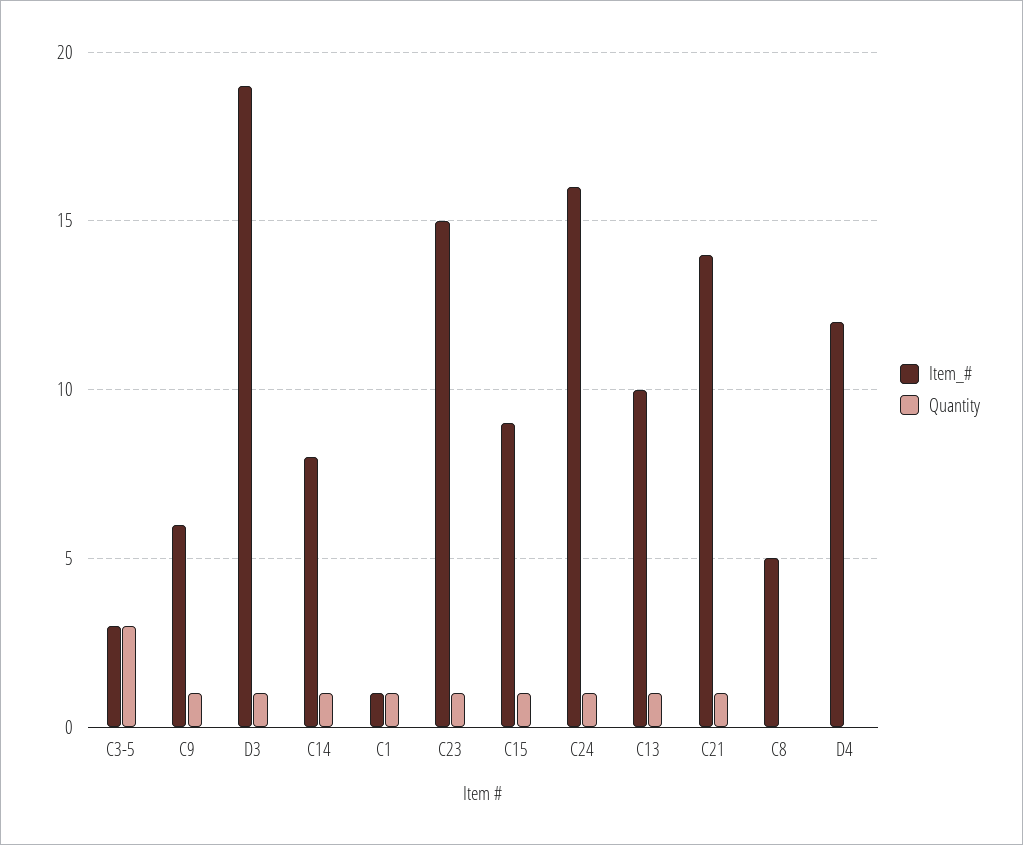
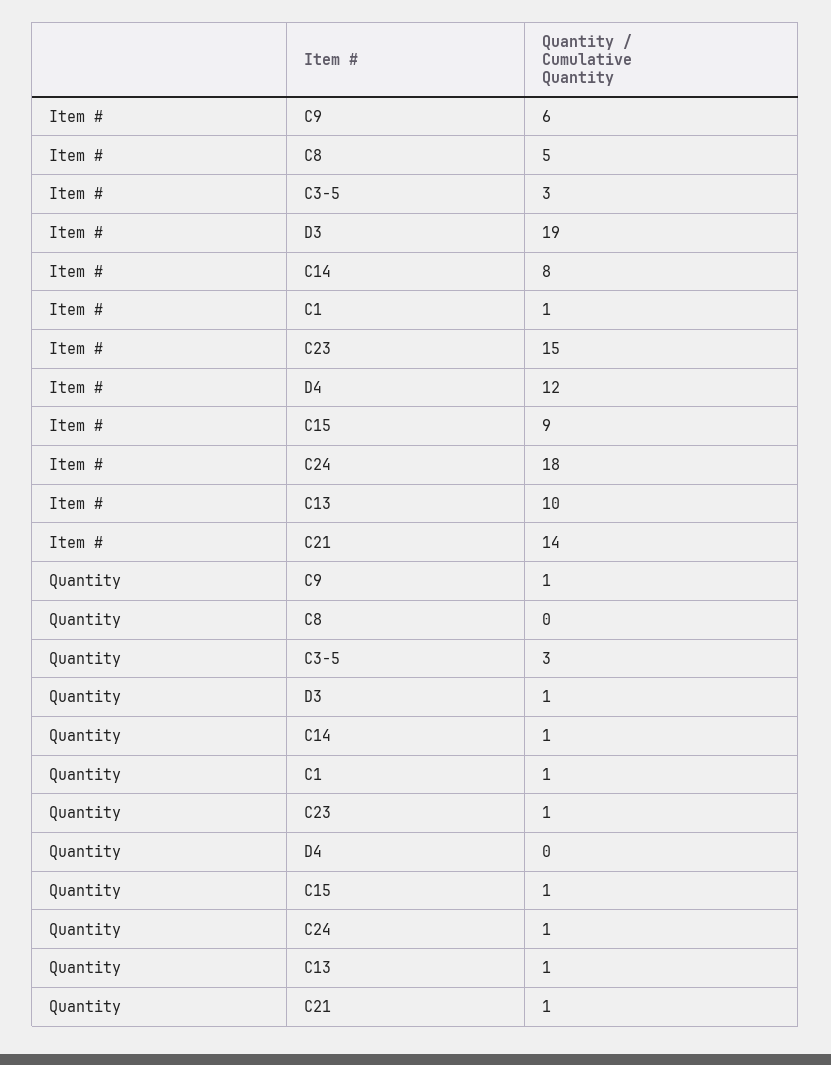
Item_#, C24: 16 -> 18

